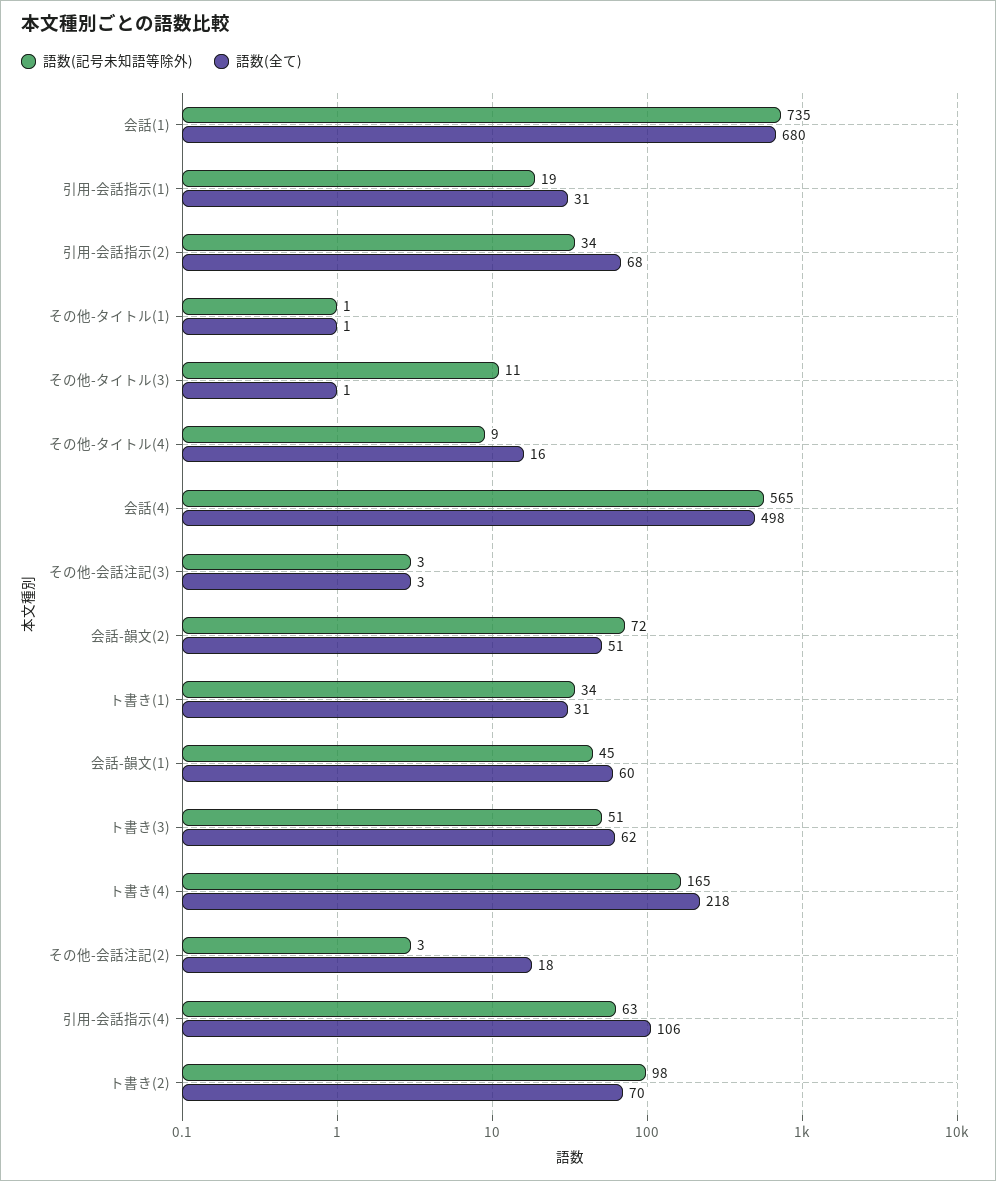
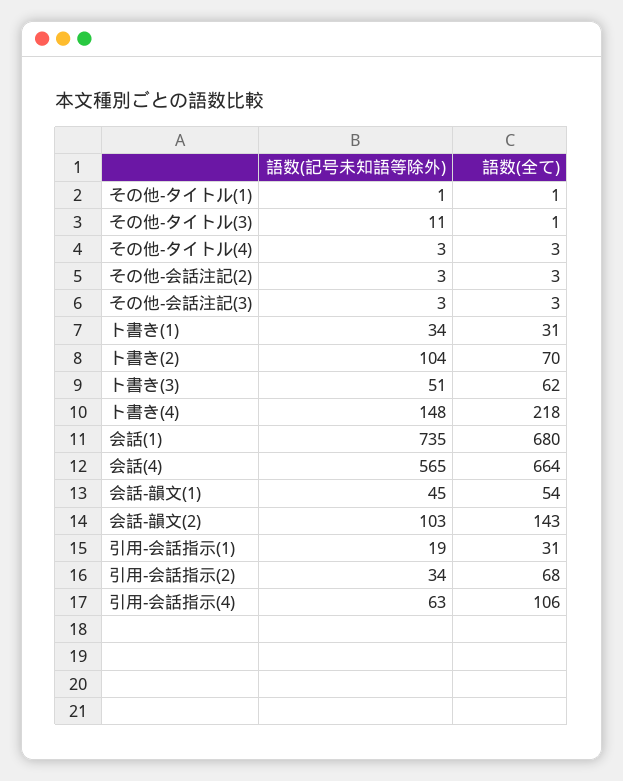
語数(記号未知語等除外), その他-タイトル(4): 9 -> 3
語数(全て), その他-タイトル(4): 16 -> 3
語数(全て), 会話(4): 498 -> 664
語数(記号未知語等除外), 会話-韻文(2): 72 -> 103
語数(全て), 会話-韻文(2): 51 -> 143
語数(全て), 会話-韻文(1): 60 -> 54
語数(記号未知語等除外), ト書き(4): 165 -> 148
語数(全て), その他-会話注記(2): 18 -> 3
語数(記号未知語等除外), ト書き(2): 98 -> 104

